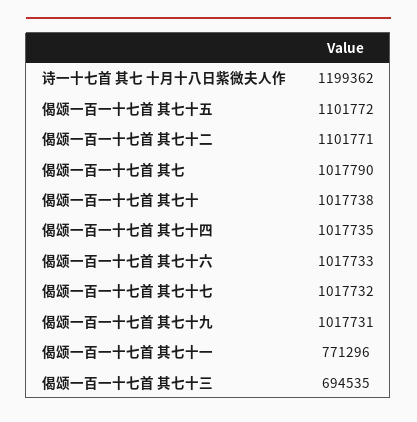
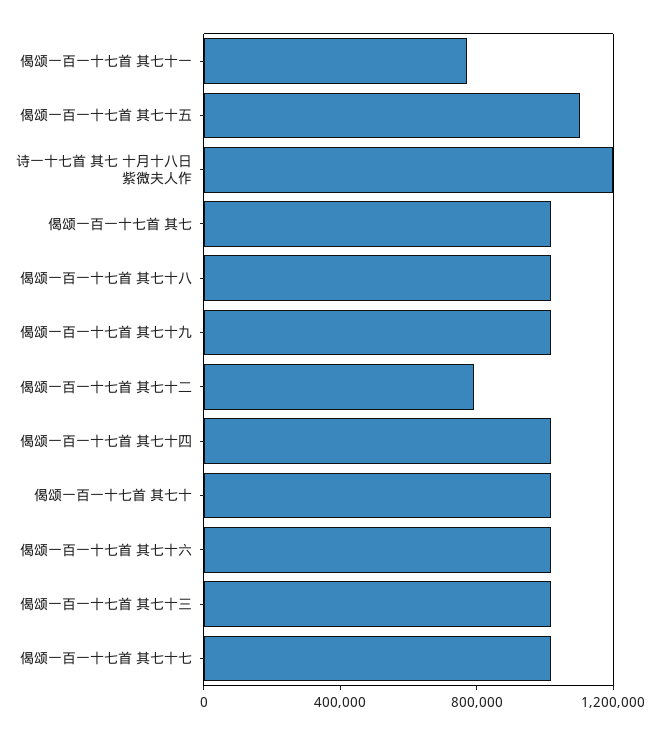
偈颂一百一十七首 其七十二: 1101771 -> 800000
偈颂一百一十七首 其七十三: 694535 -> 1000000
偈颂一百一十七首 其七十八: none -> 1000000

